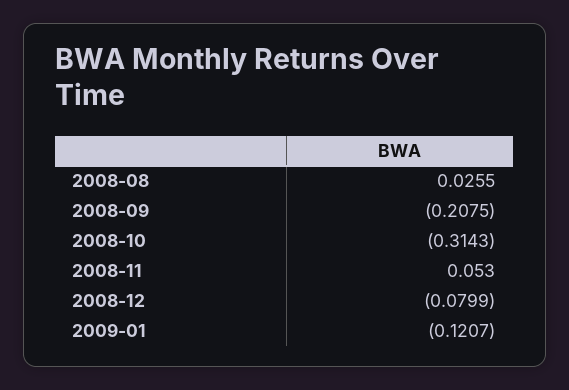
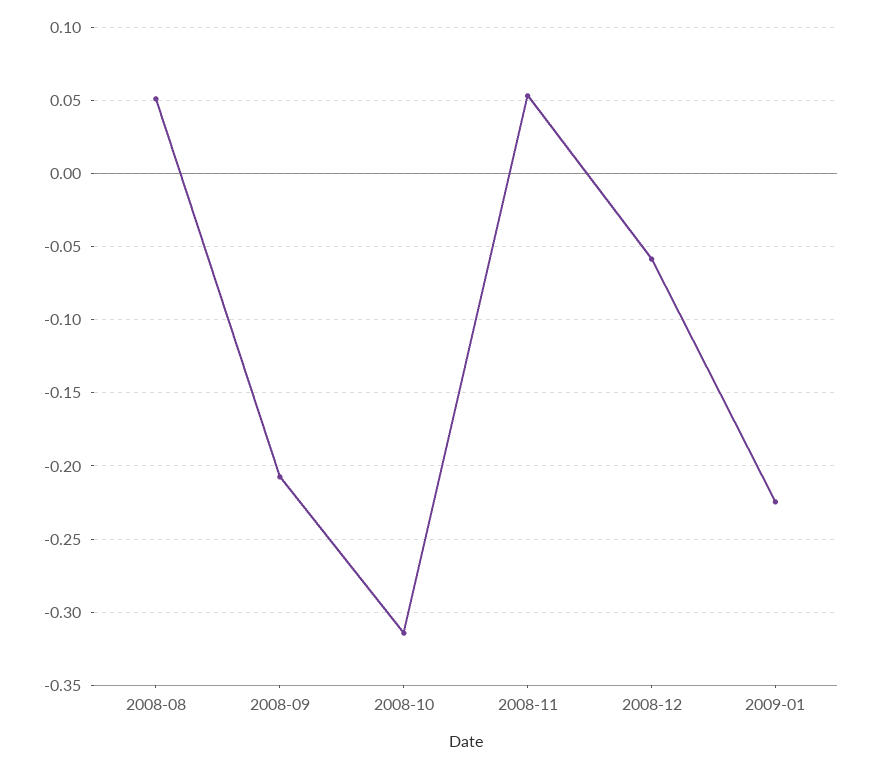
2008-08: 0.0255 -> 0.05
2008-12: -0.0799 -> -0.06
2009-01: -0.1207 -> -0.225

